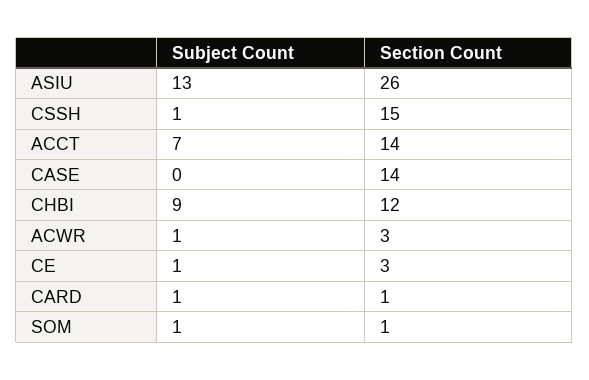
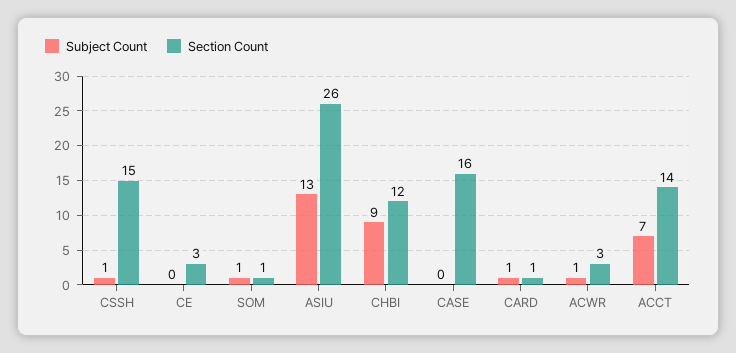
Section Count, CASE: 14 -> 16
Subject Count, CE: 1 -> 0

